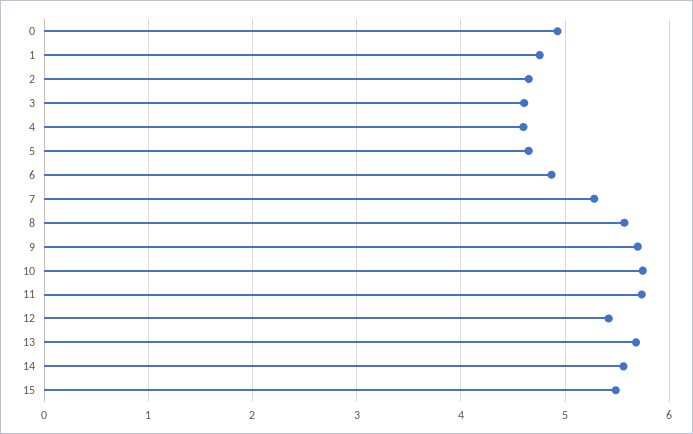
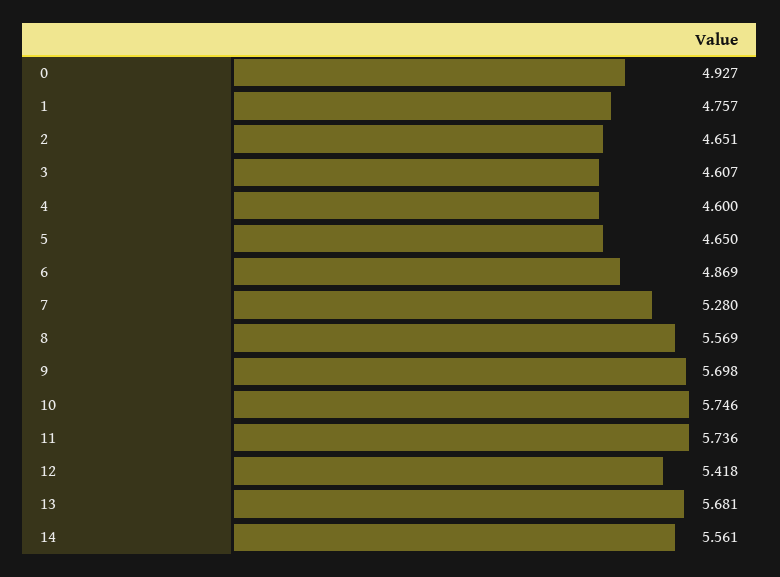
15: 5.5 -> none

